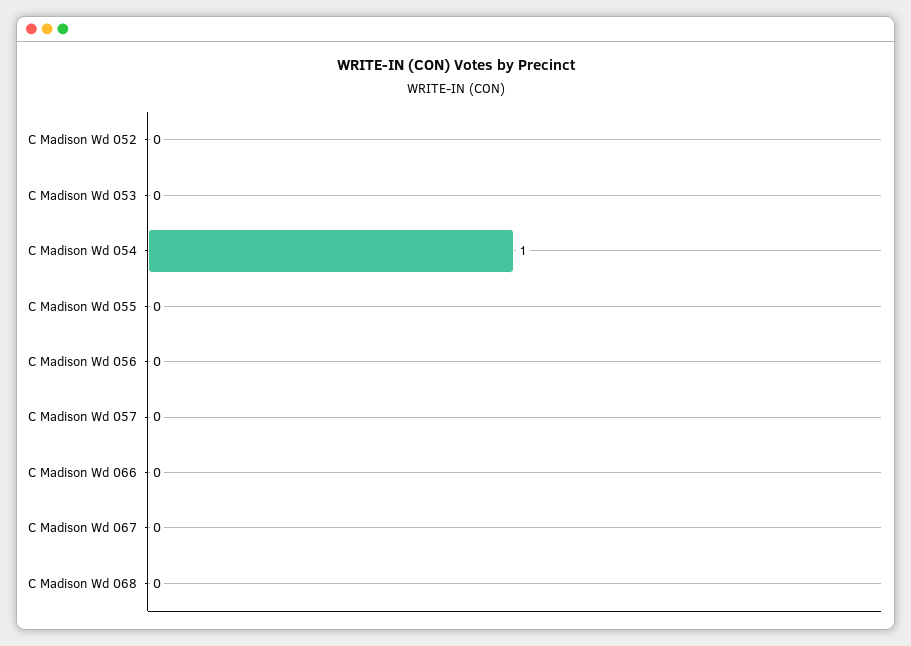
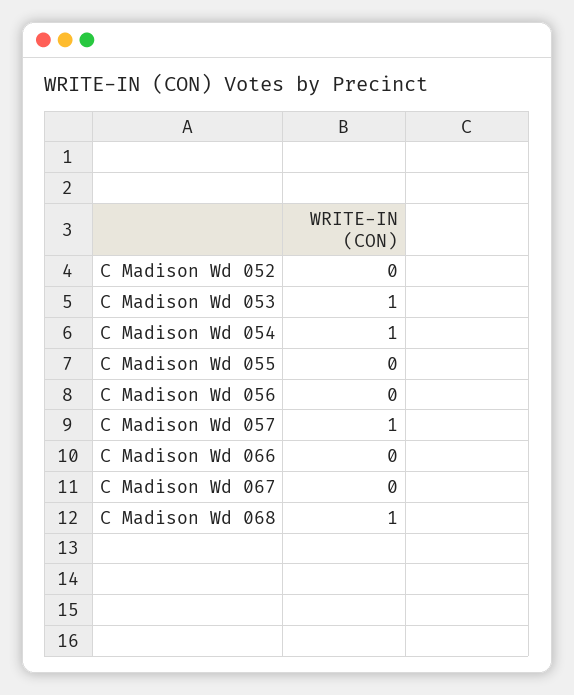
C Madison Wd 053: 0 -> 1
C Madison Wd 057: 0 -> 1
C Madison Wd 068: 0 -> 1

